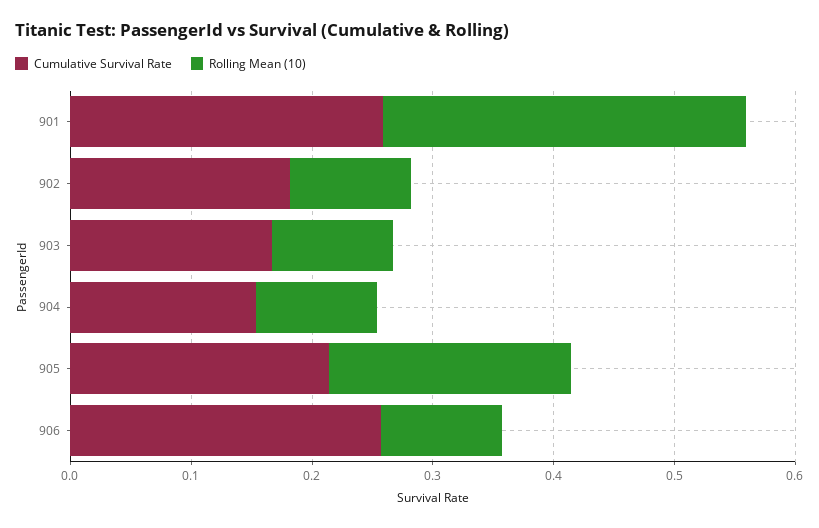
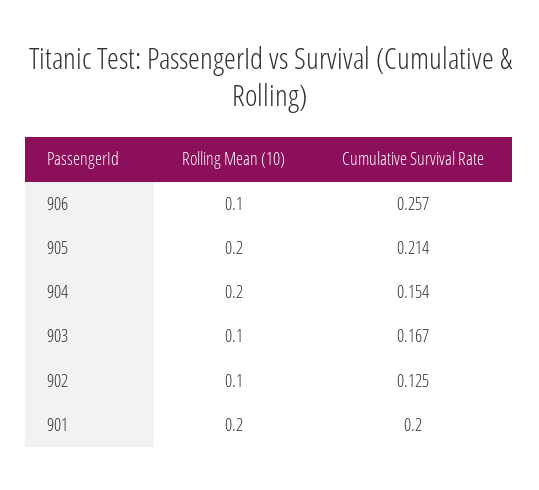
Cumulative Survival Rate, 901: 0.26 -> 0.2
Rolling Mean (10), 901: 0.3 -> 0.2
Cumulative Survival Rate, 902: 0.18 -> 0.125
Rolling Mean (10), 904: 0.1 -> 0.2

